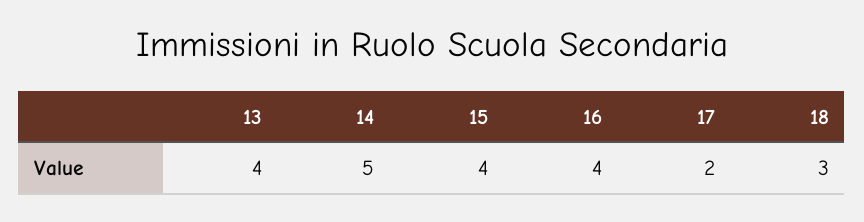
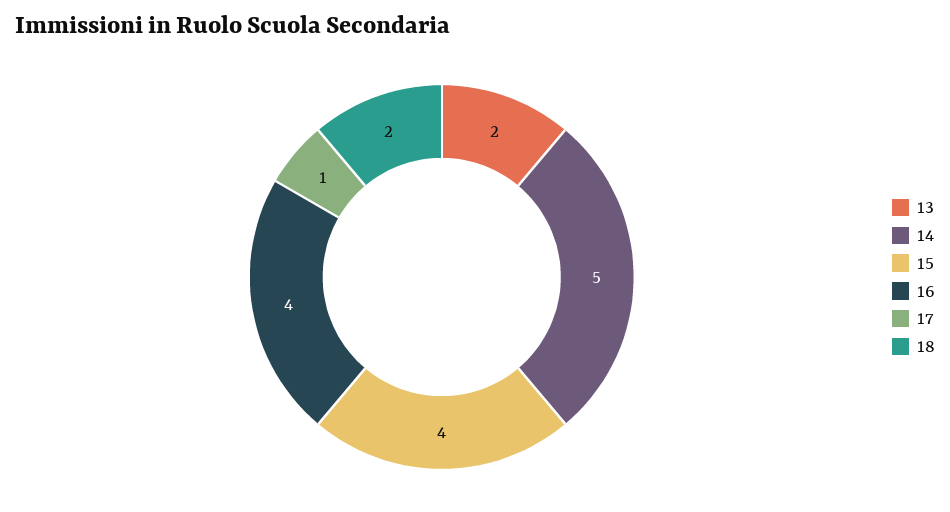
13: 4 -> 2
17: 2 -> 1
18: 3 -> 2

